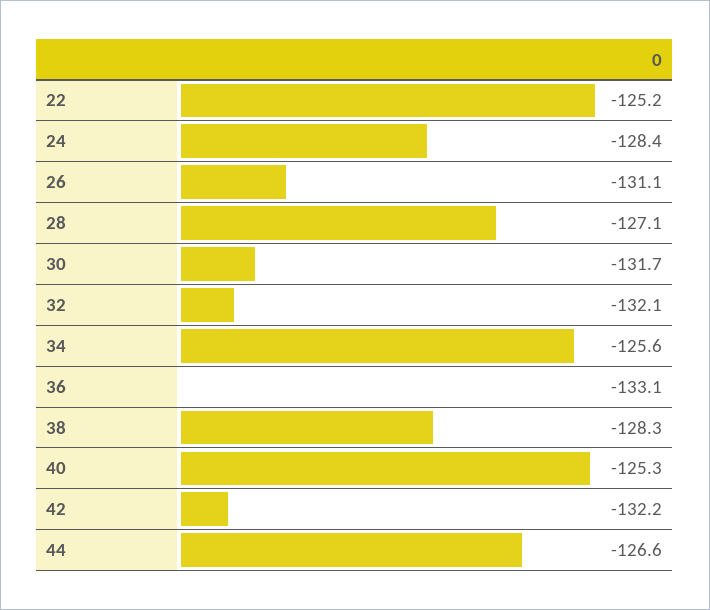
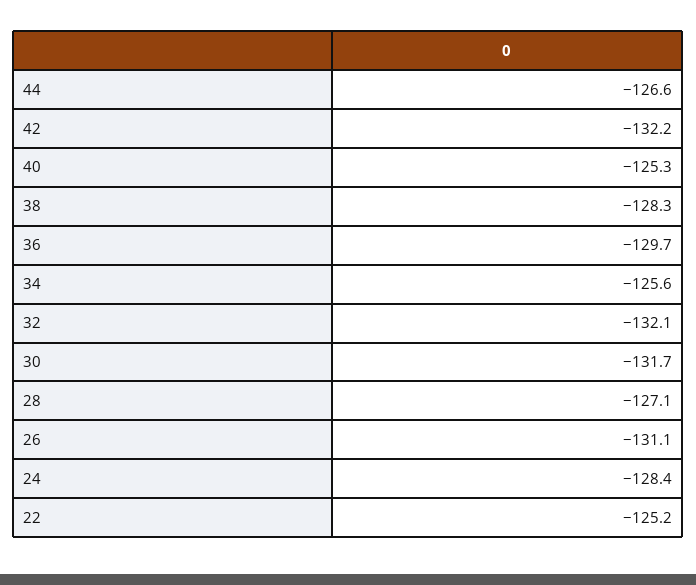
36: -133.1 -> -129.7

